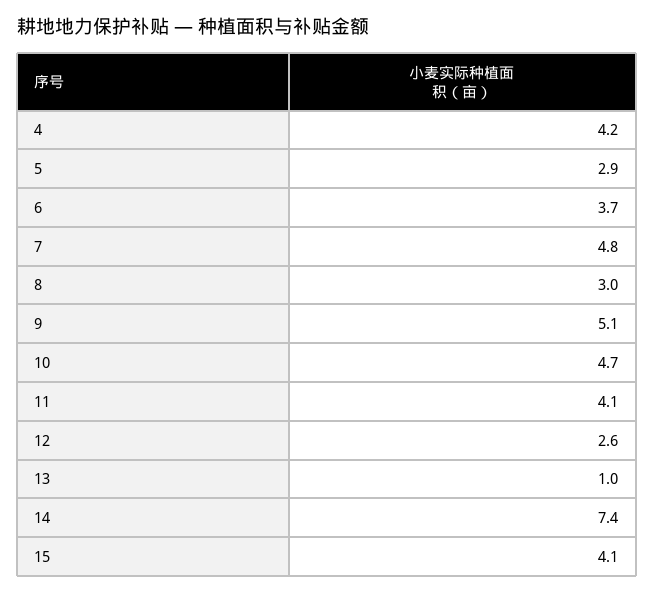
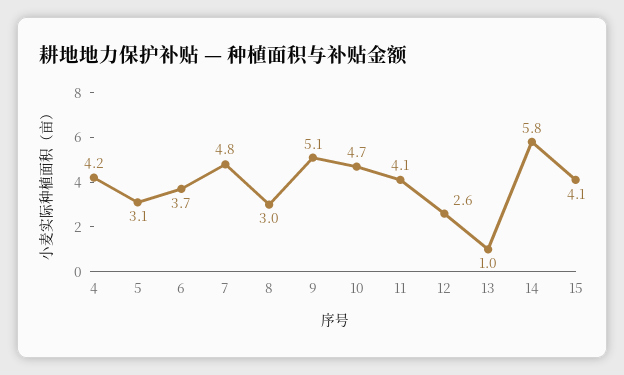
5: 2.9 -> 3.1
14: 7.4 -> 5.8

